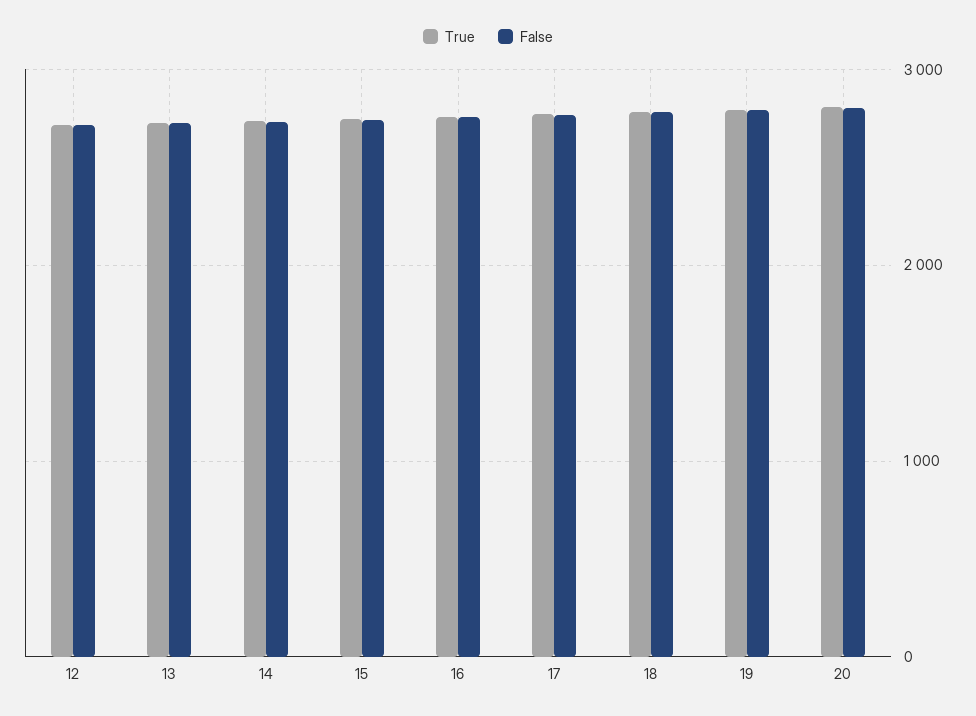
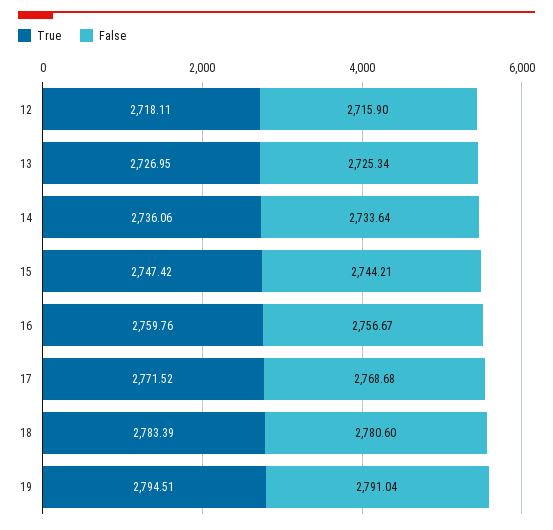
True, 20: 2800 -> none
False, 20: 2800 -> none

